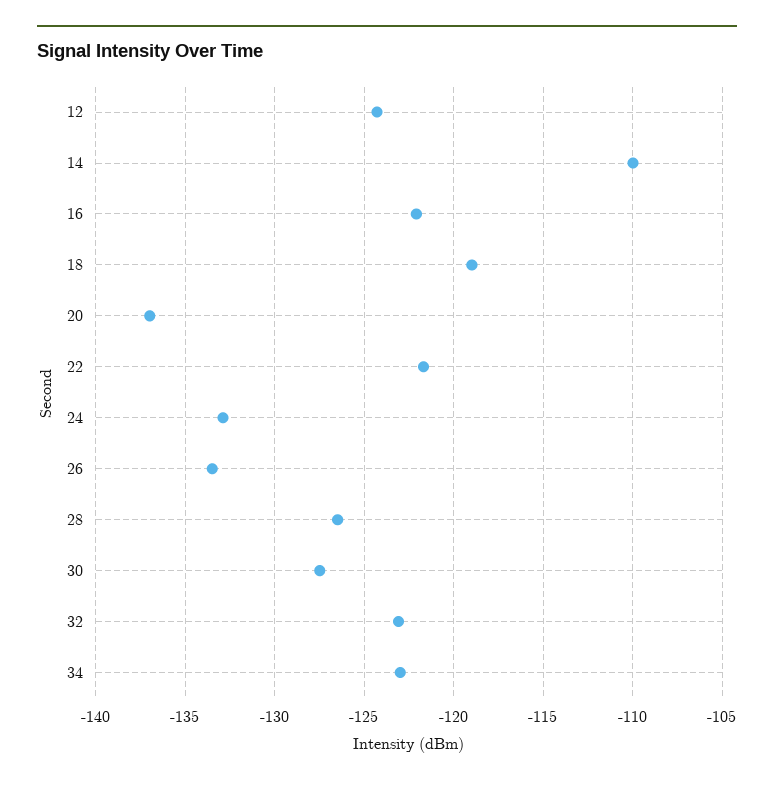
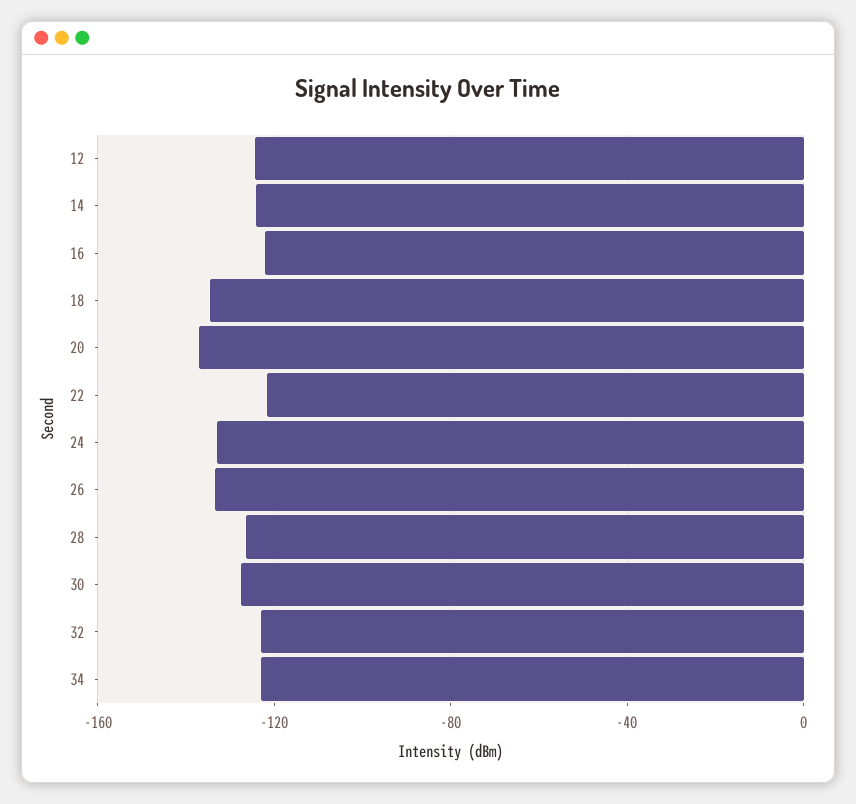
14: -110 -> -125
18: -119 -> -135

